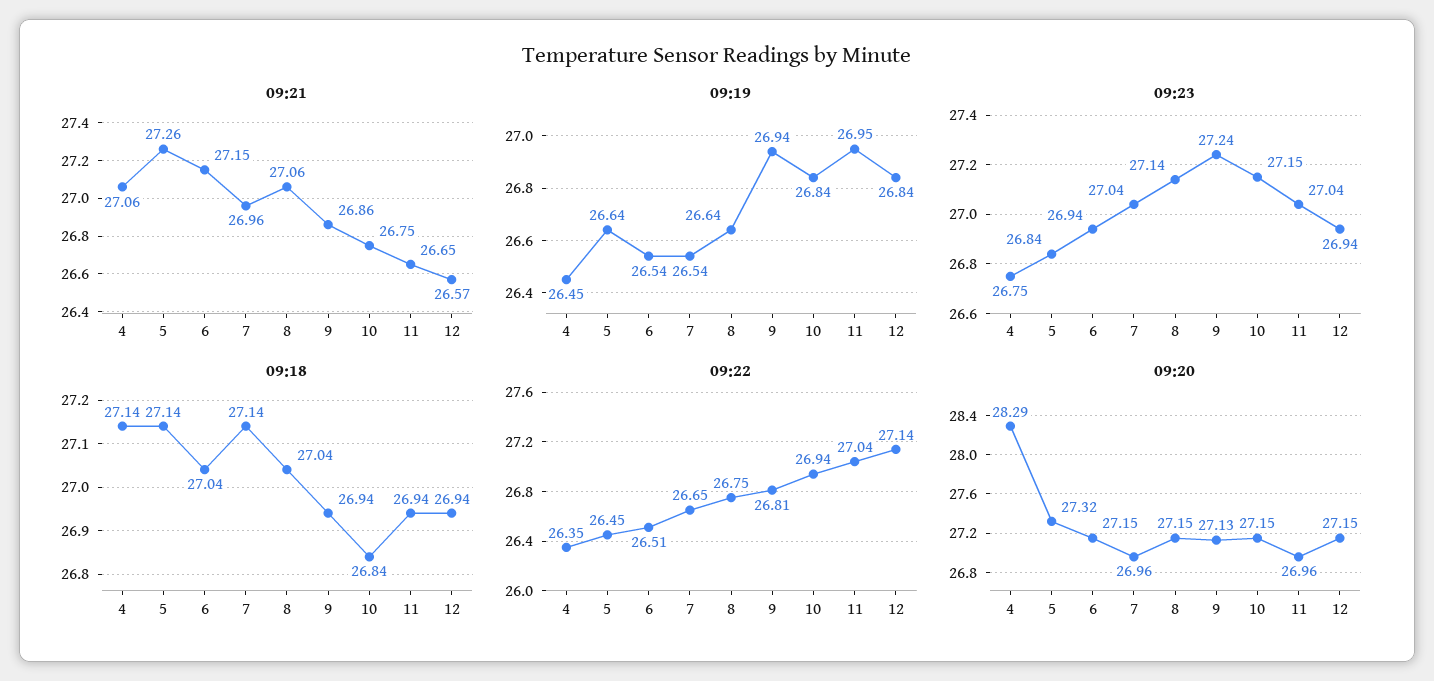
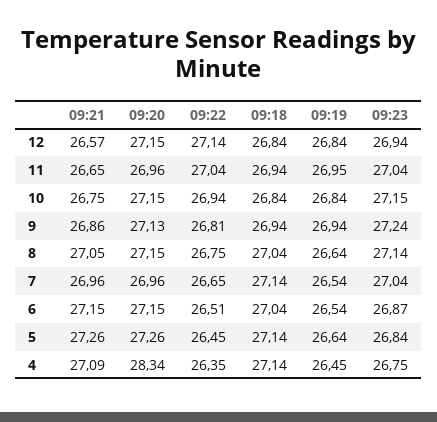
09:21, 4: 27.06 -> 27.09
09:21, 8: 27.06 -> 27.05
09:23, 6: 26.94 -> 26.87
09:18, 12: 26.94 -> 26.84
09:20, 4: 28.29 -> 28.34
09:20, 5: 27.32 -> 27.26

